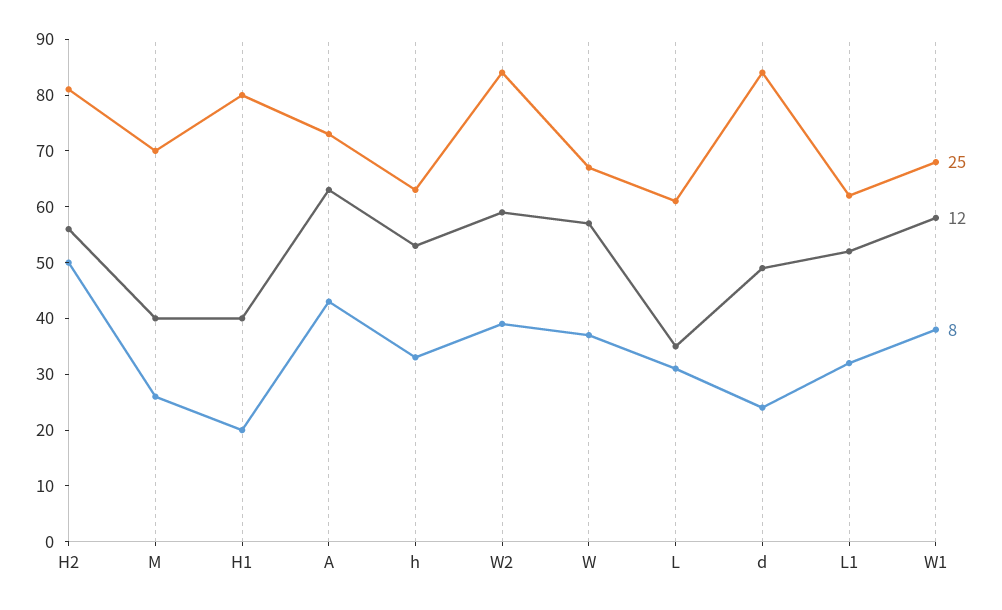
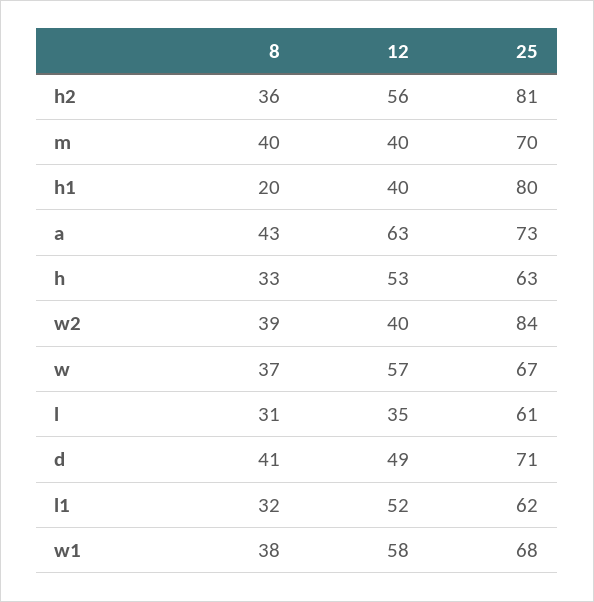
8, H2: 50 -> 36
8, M: 25 -> 40
12, W2: 60 -> 40
25, d: 85 -> 71
8, d: 25 -> 41

